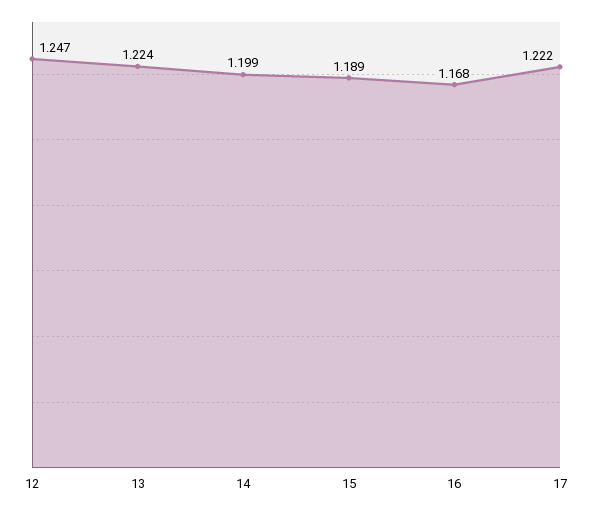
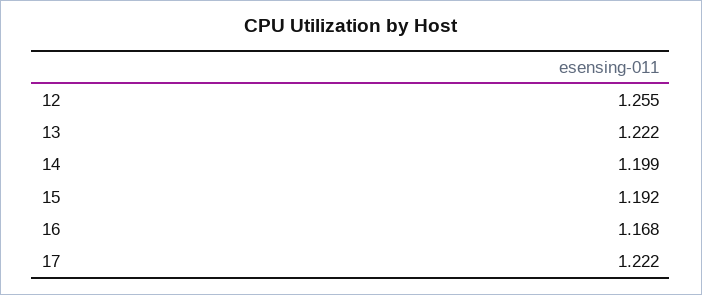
12: 1.247 -> 1.255
13: 1.224 -> 1.222
15: 1.189 -> 1.192

